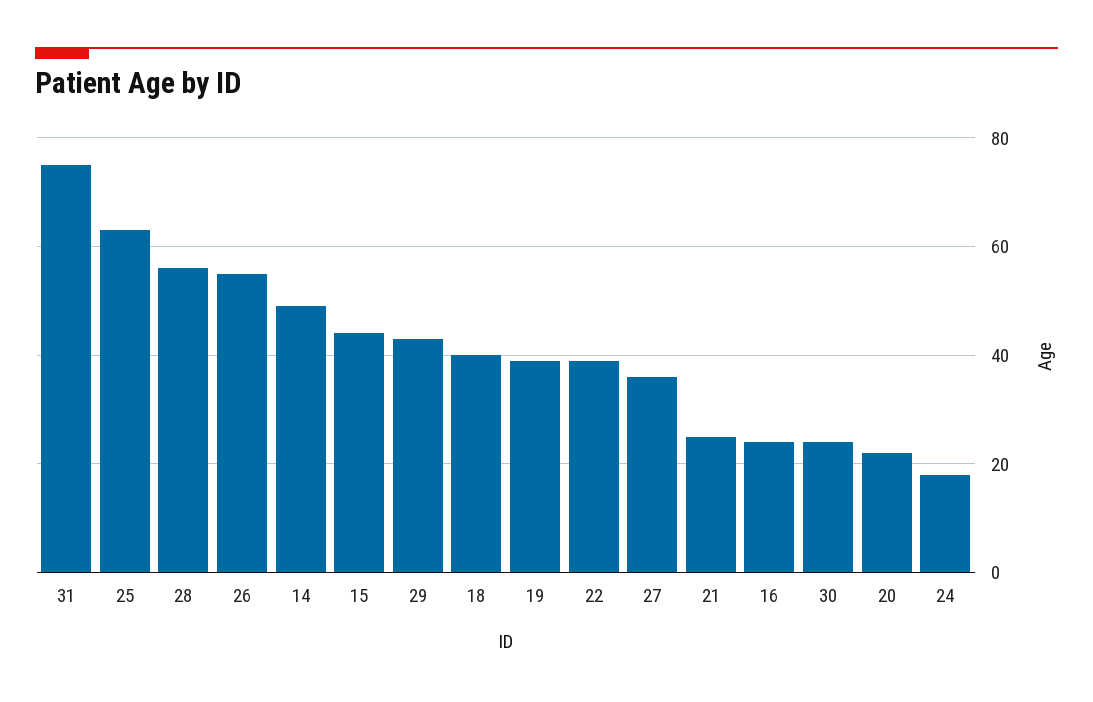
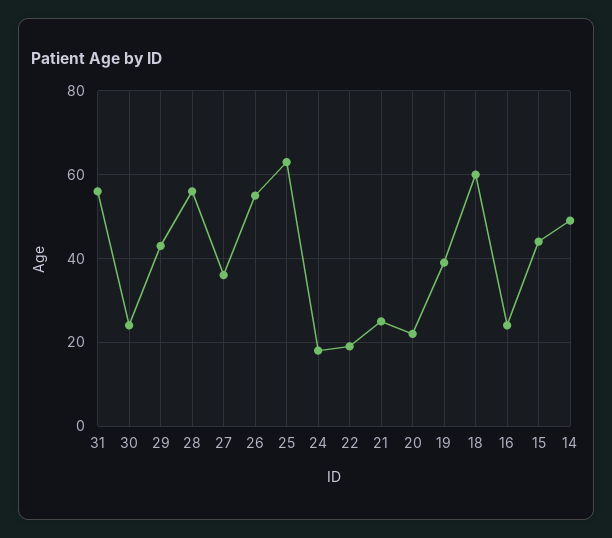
31: 75 -> 55
18: 40 -> 60
22: 40 -> 20

